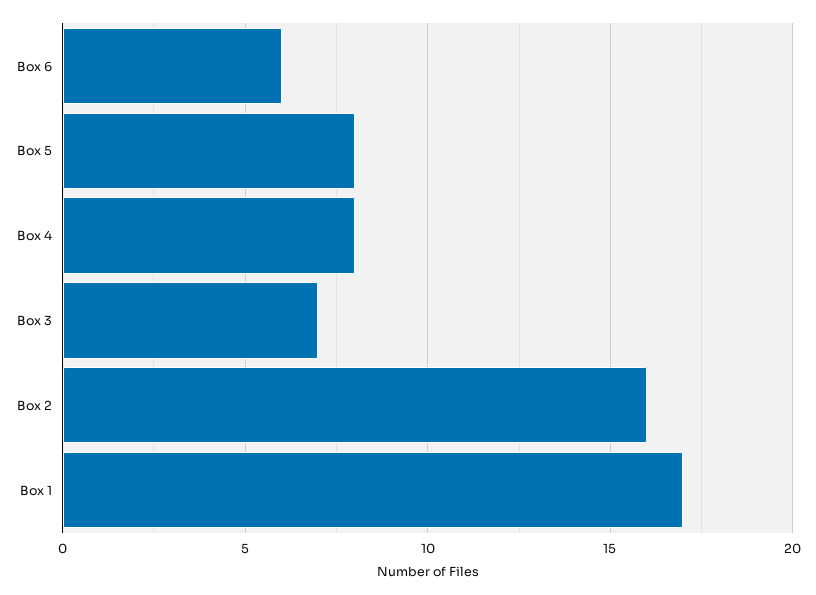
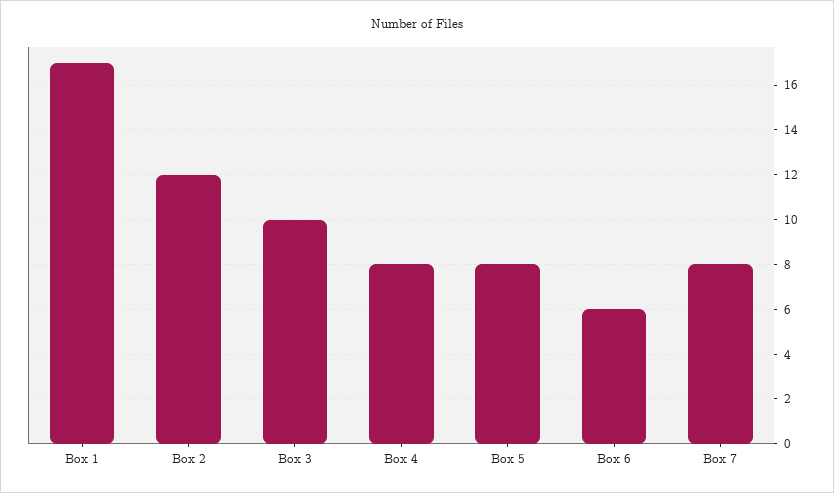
Box 3: 7 -> 10
Box 2: 16 -> 12
Box 7: none -> 8

